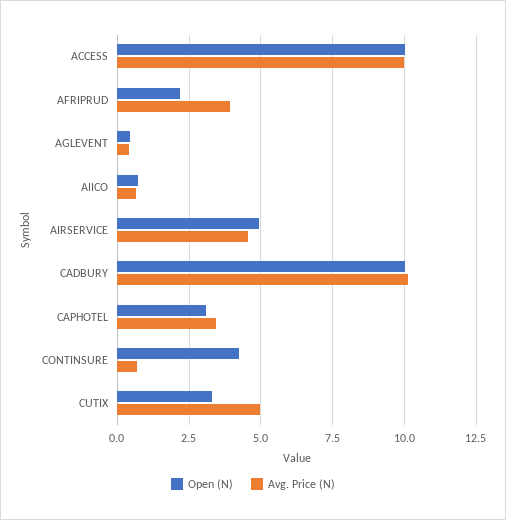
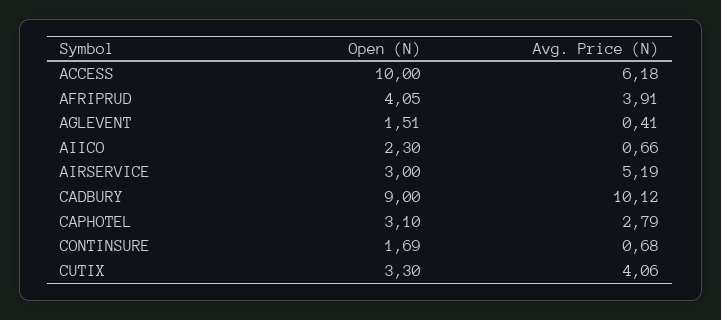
Avg. Price (N), ACCESS: 10 -> 6.18
Open (N), AFRIPRUD: 2.25 -> 4.05
Open (N), AGLEVENT: 0.5 -> 1.51
Open (N), AIICO: 0.75 -> 2.3
Open (N), AIRSERVICE: 5 -> 3
Avg. Price (N), AIRSERVICE: 4.5 -> 5.19
Open (N), CADBURY: 10 -> 9
Avg. Price (N), CAPHOTEL: 3.5 -> 2.79
Open (N), CONTINSURE: 4.25 -> 1.69
Avg. Price (N), CUTIX: 5 -> 4.06

